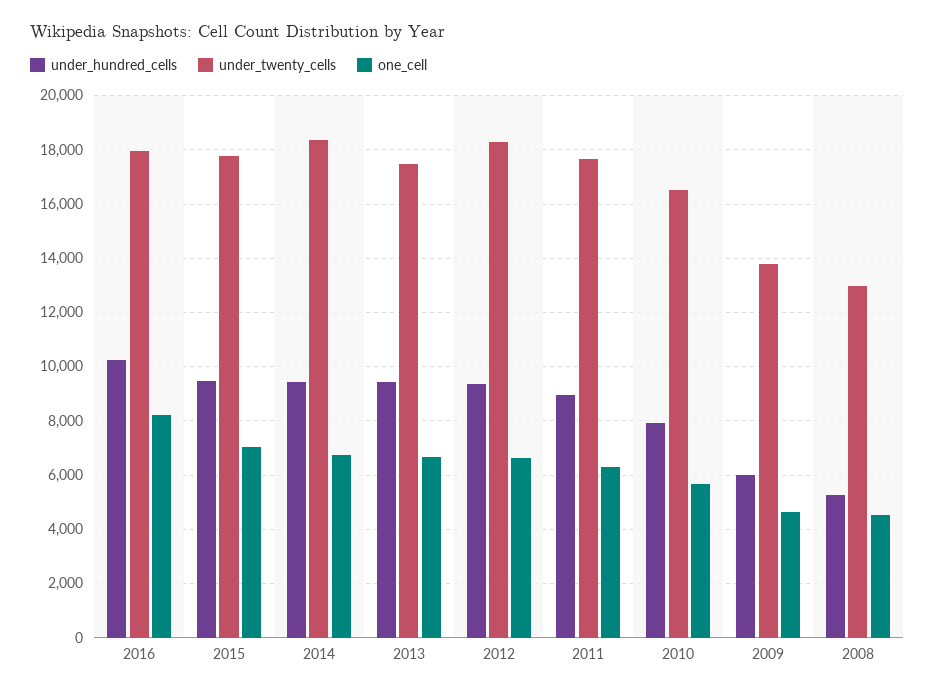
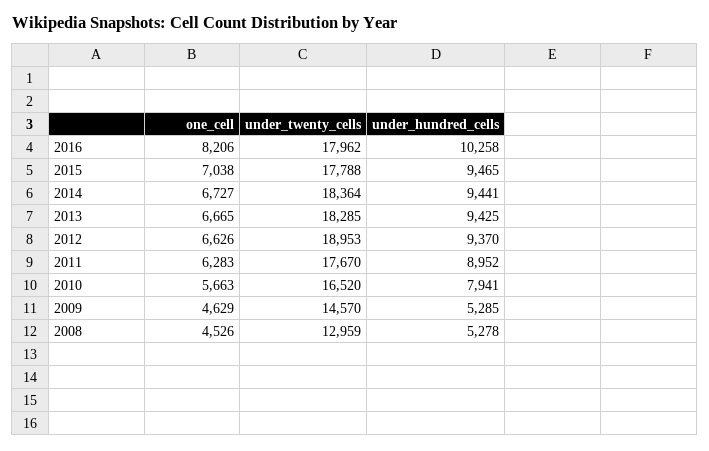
under_twenty_cells, 2013: 17500 -> 18285
under_twenty_cells, 2012: 18250 -> 18953
under_hundred_cells, 2009: 6000 -> 5285
under_twenty_cells, 2009: 13750 -> 14570

